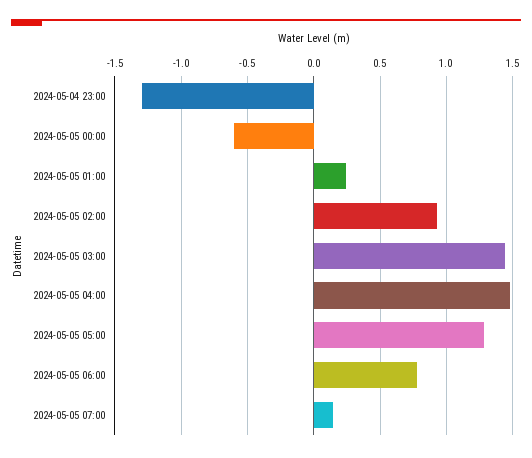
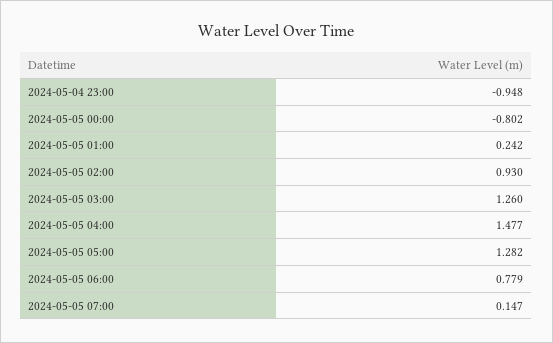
2024-05-04 23:00: -1.3 -> -0.948
2024-05-05 00:00: -0.6 -> -0.802
2024-05-05 03:00: 1.45 -> 1.26

